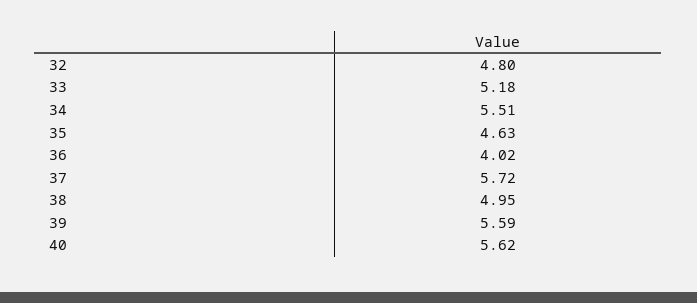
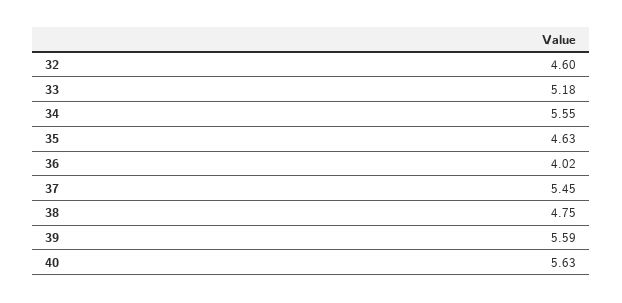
32: 4.8 -> 4.6
34: 5.51 -> 5.55
37: 5.72 -> 5.45
38: 4.95 -> 4.75
40: 5.62 -> 5.63

